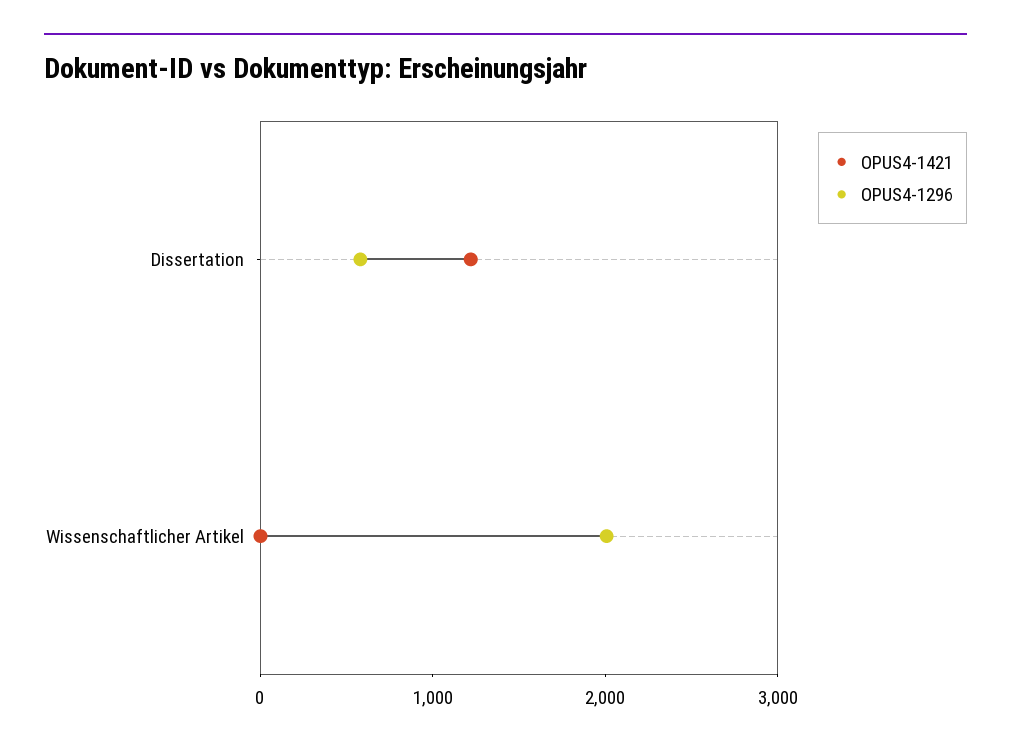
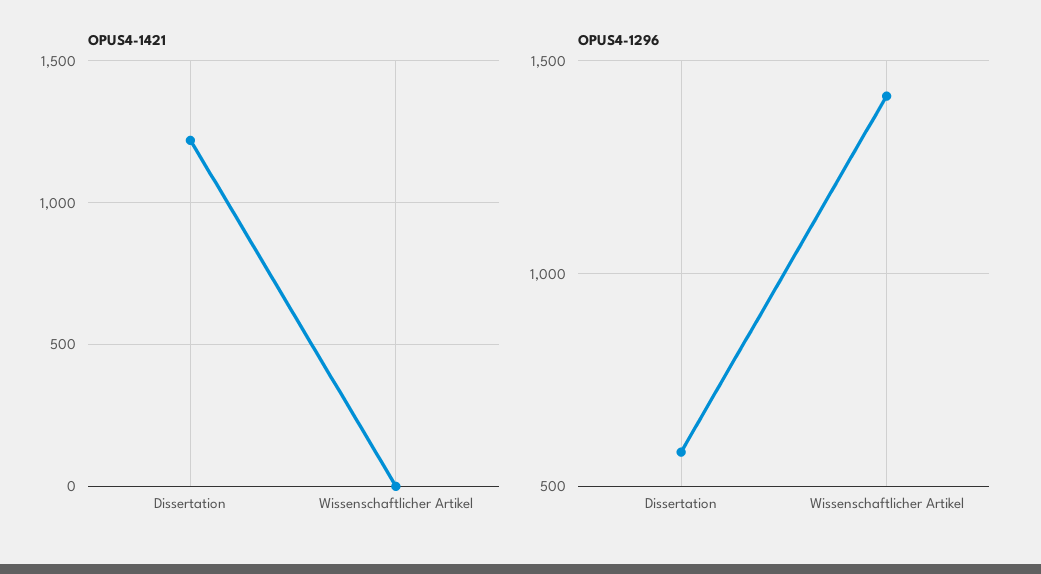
OPUS4-1296, Wissenschaftlicher Artikel: 2000 -> 1400

